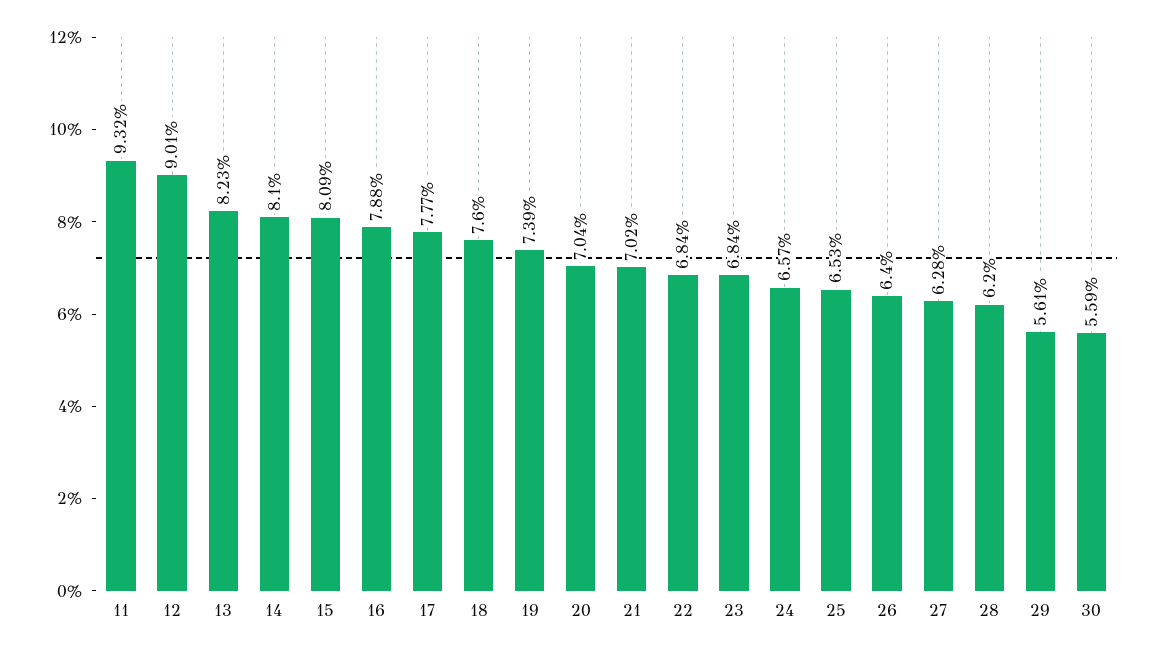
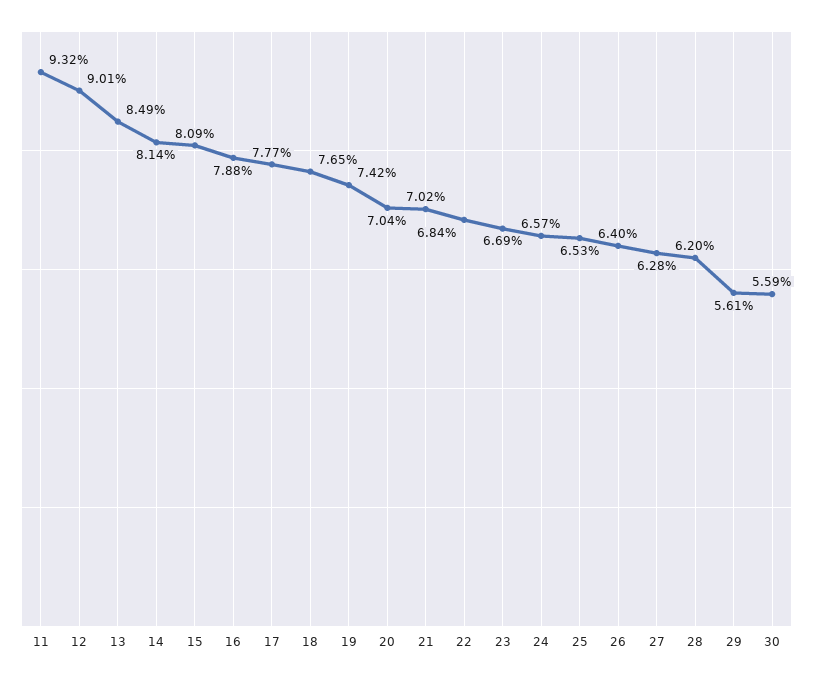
13: 8.23 -> 8.49
14: 8.1 -> 8.14
18: 7.6 -> 7.65
19: 7.39 -> 7.42
23: 6.84 -> 6.69

